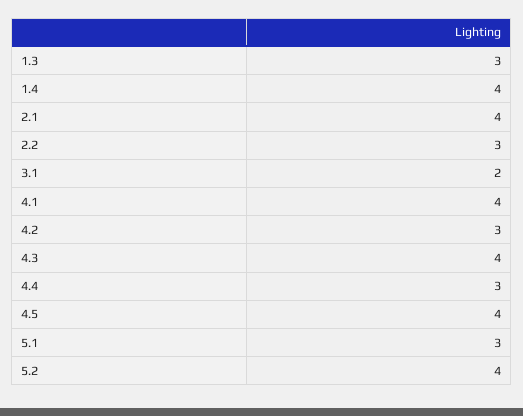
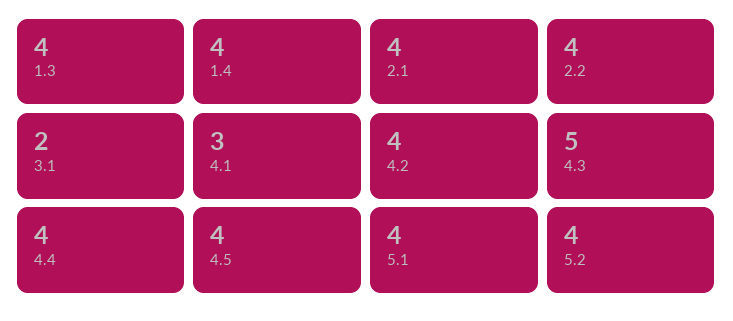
1.3: 3 -> 4
2.2: 3 -> 4
4.1: 4 -> 3
4.2: 3 -> 4
4.3: 4 -> 5
4.4: 3 -> 4
5.1: 3 -> 4

